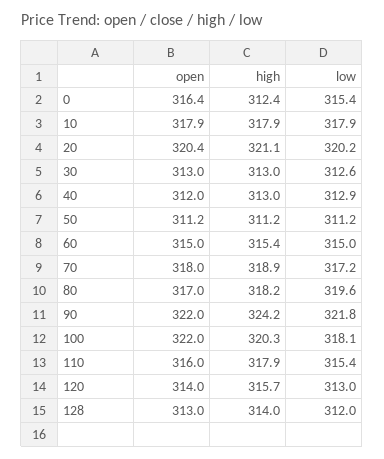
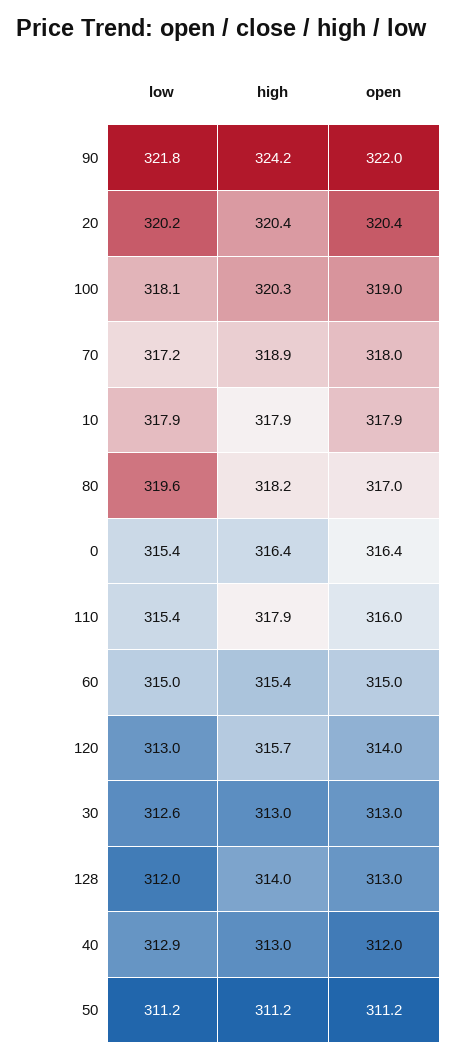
high, 0: 312.4 -> 316.4
high, 20: 321.1 -> 320.4
open, 100: 322 -> 319

